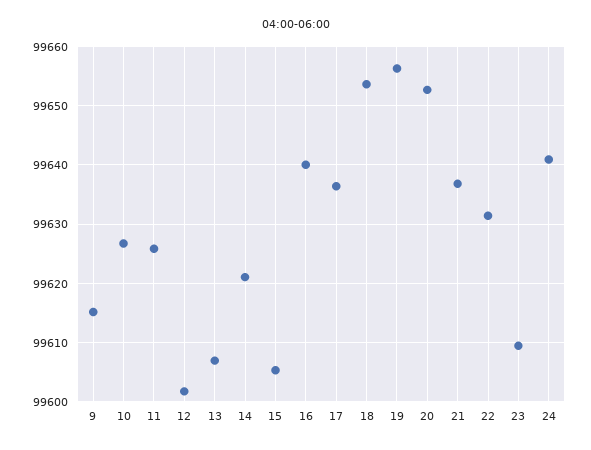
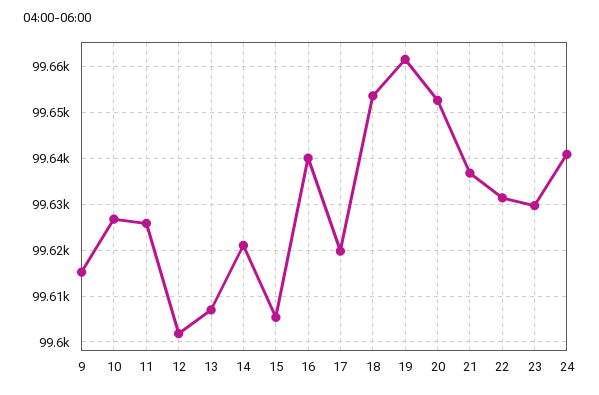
17: 99636 -> 99620
19: 99656 -> 99662
23: 99610 -> 99630

